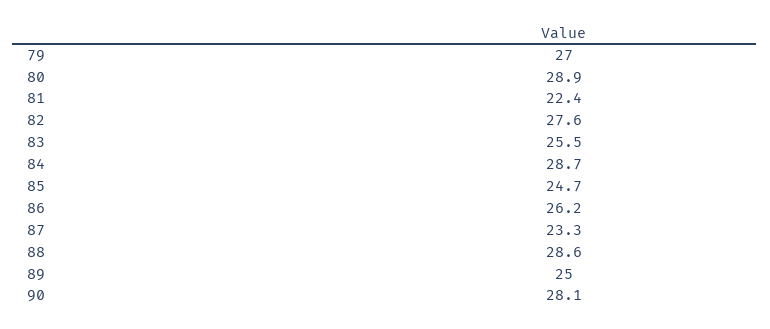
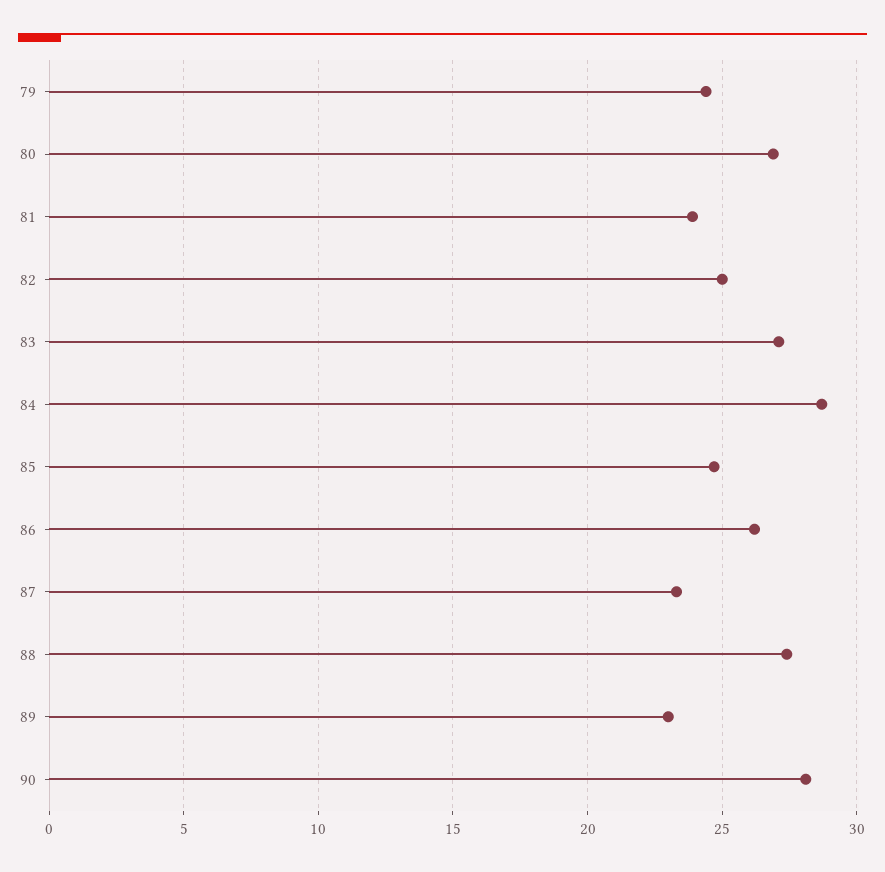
79: 27 -> 24.5
80: 28.9 -> 27
81: 22.4 -> 24
82: 27.6 -> 25
83: 25.5 -> 27
88: 28.6 -> 27.5
89: 25 -> 23

